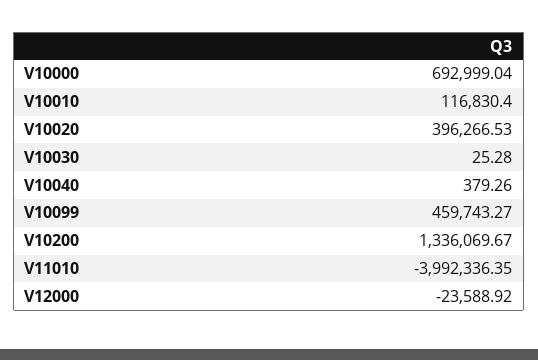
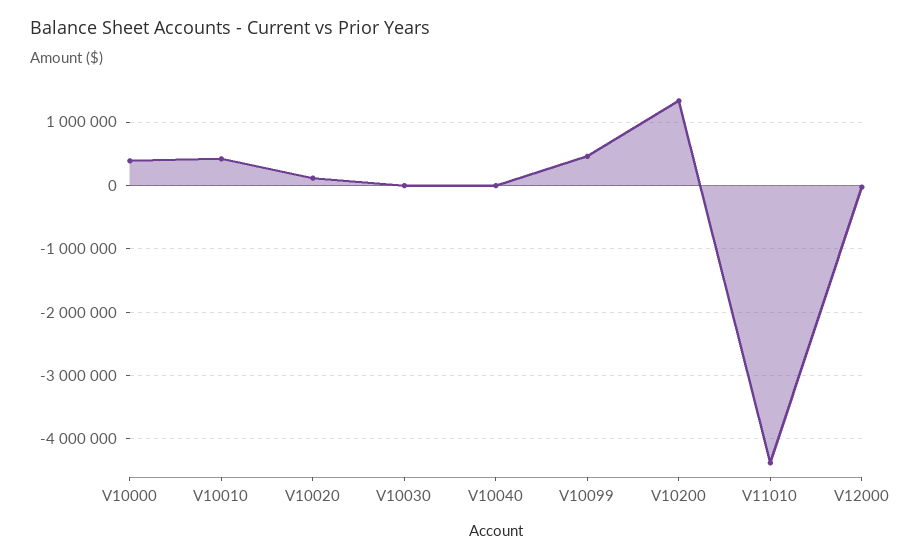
V10000: 692999.04 -> 400000
V10010: 116830.4 -> 400000
V10020: 396266.53 -> 100000
V11010: -3992336.35 -> -4400000

